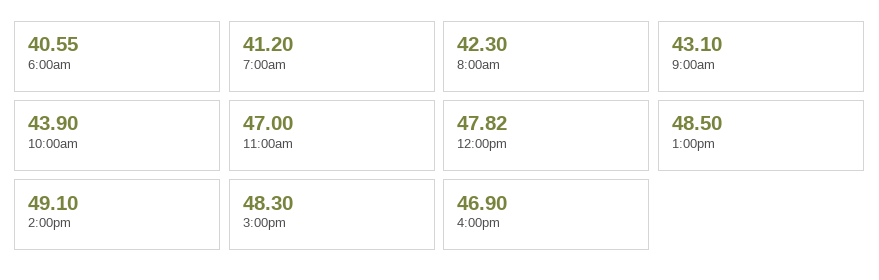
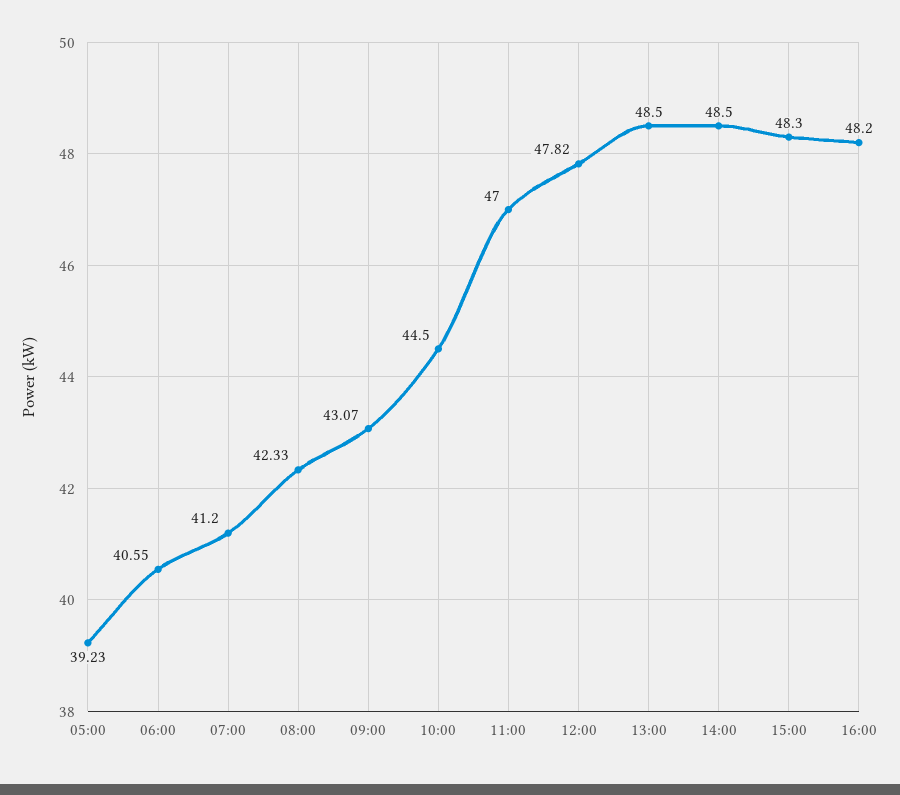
8:00am: 42.3 -> 42.33
9:00am: 43.1 -> 43.07
10:00am: 43.9 -> 44.5
2:00pm: 49.1 -> 48.5
4:00pm: 46.9 -> 48.2
05:00: none -> 39.23

